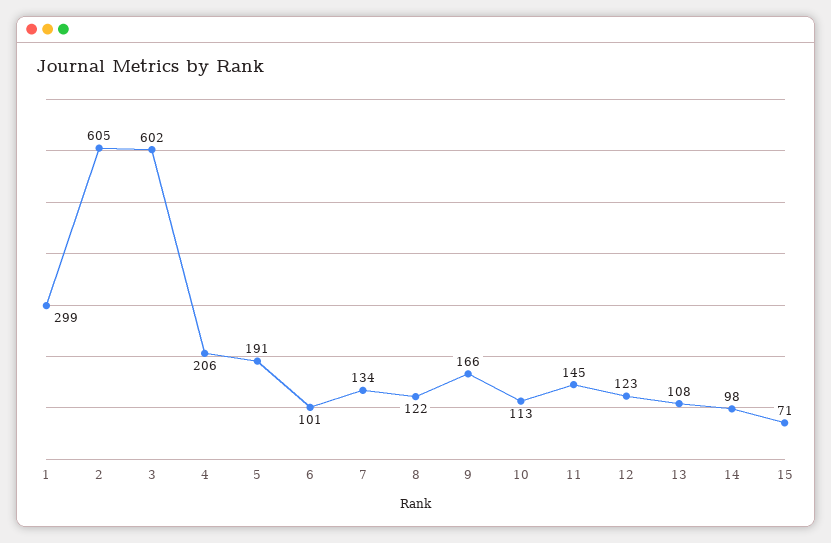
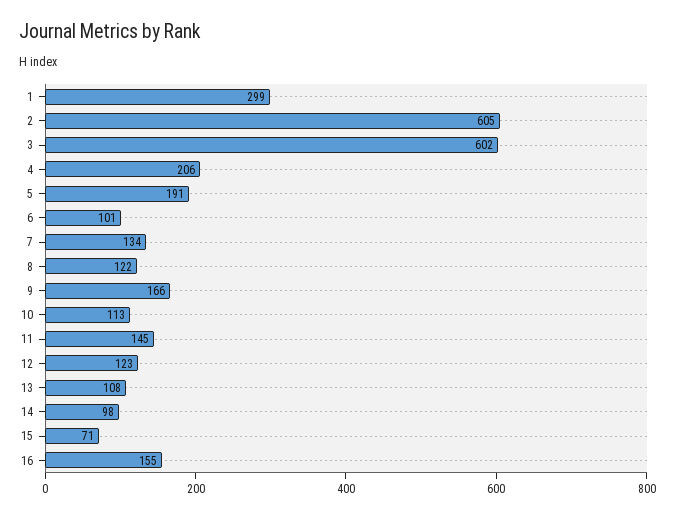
16: none -> 155

